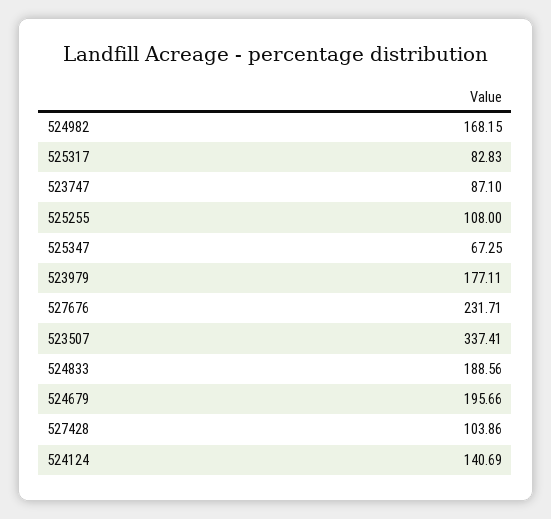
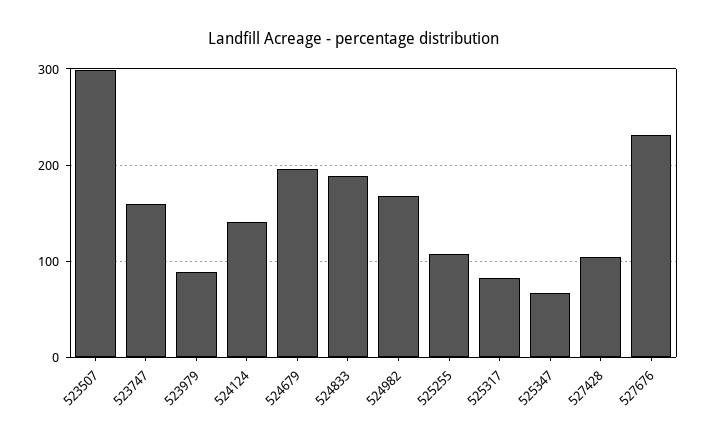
523747: 87.1 -> 160
523979: 177.11 -> 90
523507: 337.41 -> 300

